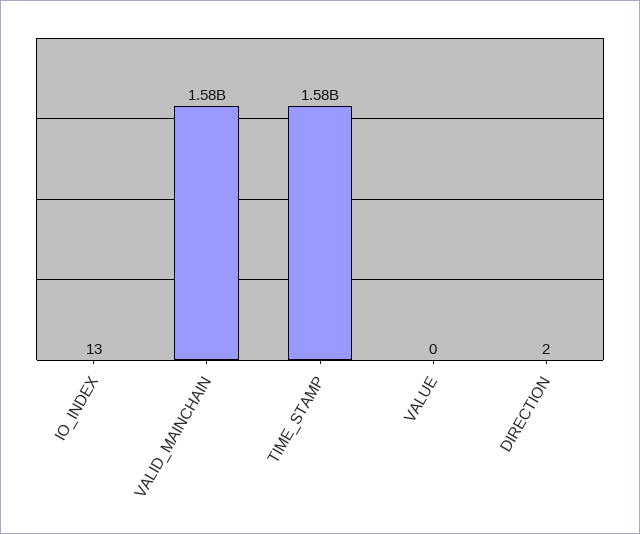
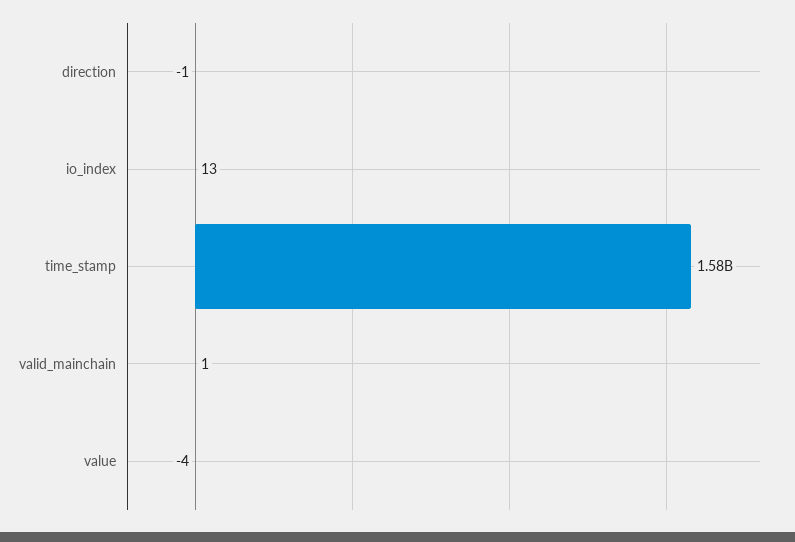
VALID_MAINCHAIN: 1580000000 -> 1
VALUE: 0 -> -4
DIRECTION: 2 -> -1

